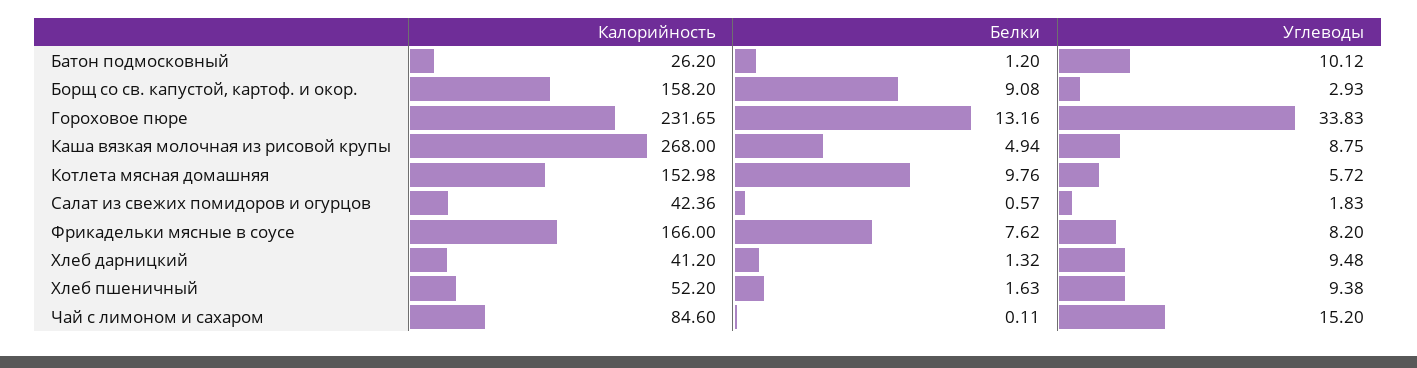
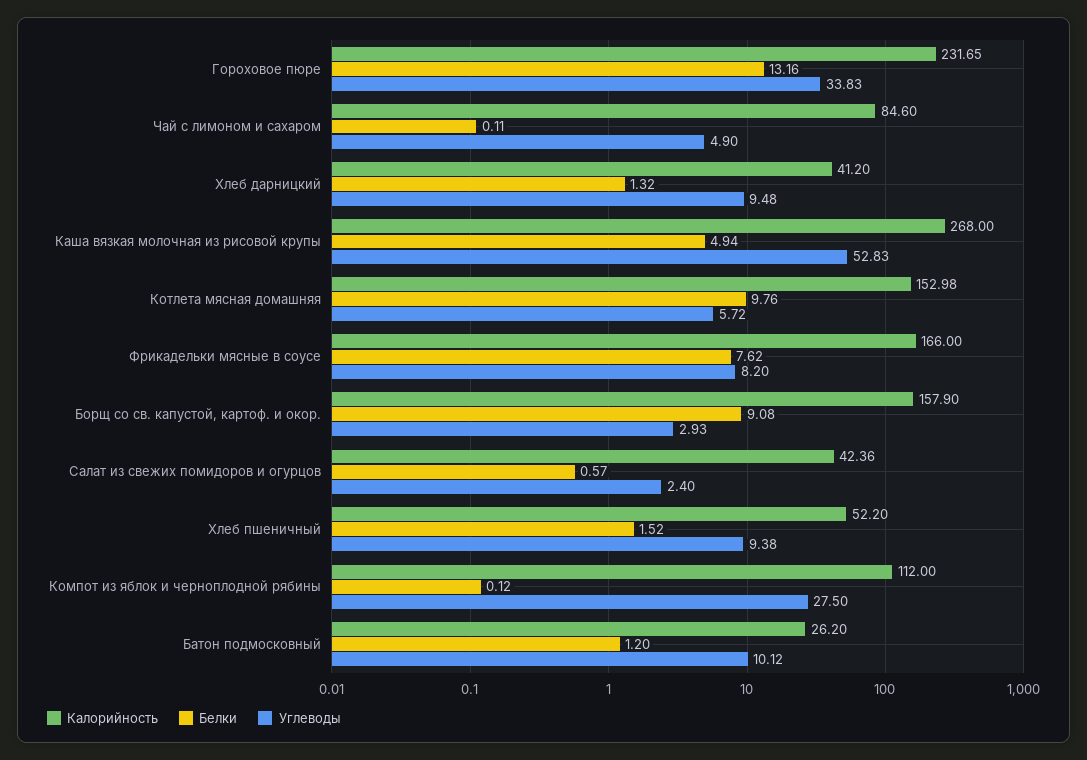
Калорийность, Борщ со св. капустой, картоф. и окор.: 158.2 -> 157.9
Углеводы, Каша вязкая молочная из рисовой крупы: 8.75 -> 52.83
Углеводы, Салат из свежих помидоров и огурцов: 1.83 -> 2.4
Белки, Хлеб пшеничный: 1.63 -> 1.52
Углеводы, Чай с лимоном и сахаром: 15.2 -> 4.9
Калорийность, Компот из яблок и черноплодной рябины: none -> 112
Белки, Компот из яблок и черноплодной рябины: none -> 0.12
Углеводы, Компот из яблок и черноплодной рябины: none -> 27.5

